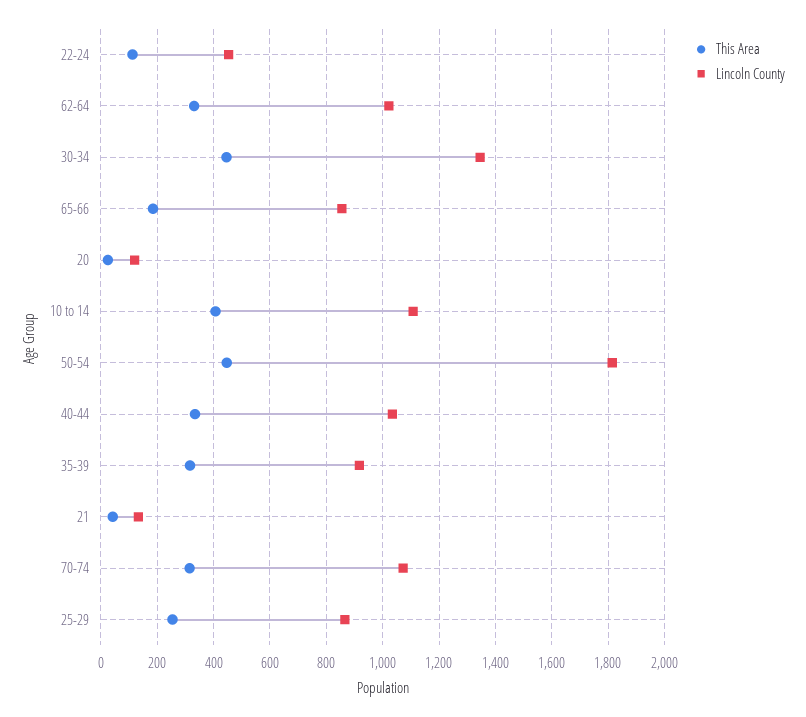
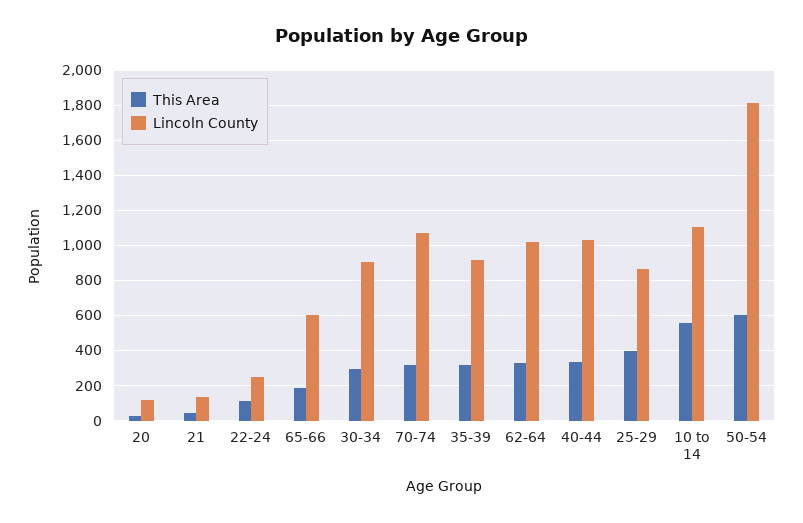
Lincoln County, 22-24: 450 -> 250
This Area, 30-34: 450 -> 300
Lincoln County, 30-34: 1350 -> 900
Lincoln County, 65-66: 850 -> 600
This Area, 10 to 14: 400 -> 550
This Area, 50-54: 450 -> 600
This Area, 25-29: 250 -> 400

